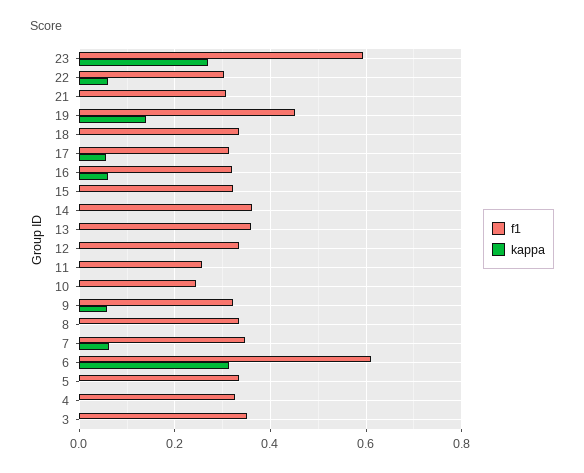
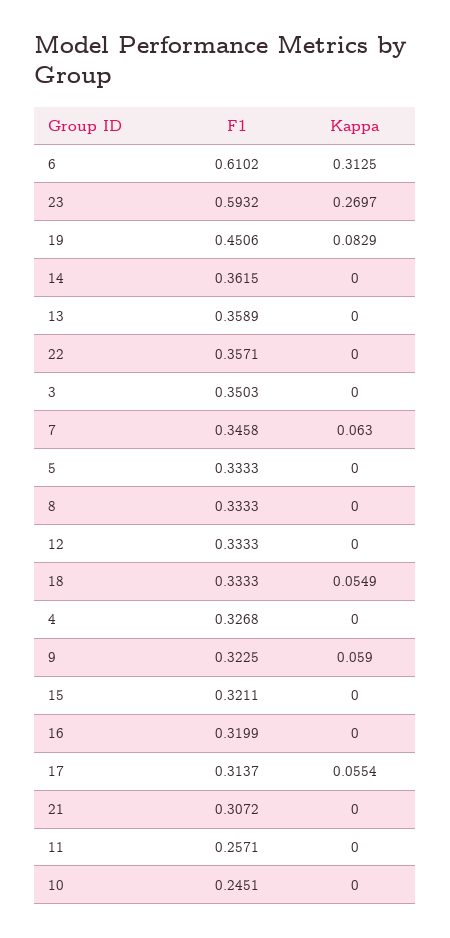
f1, 22: 0.3 -> 0.3571
kappa, 22: 0.06 -> 0
kappa, 19: 0.14 -> 0.0829
kappa, 18: 0 -> 0.0549
kappa, 16: 0.06 -> 0

